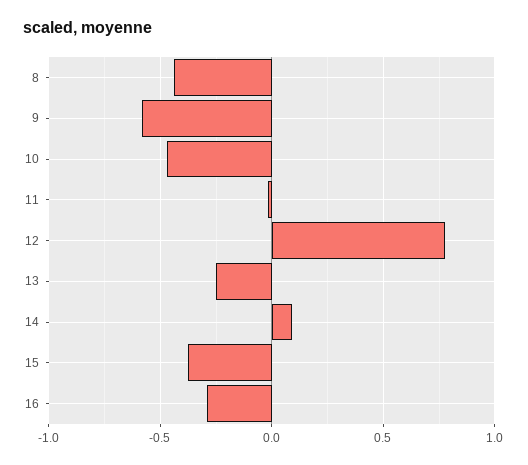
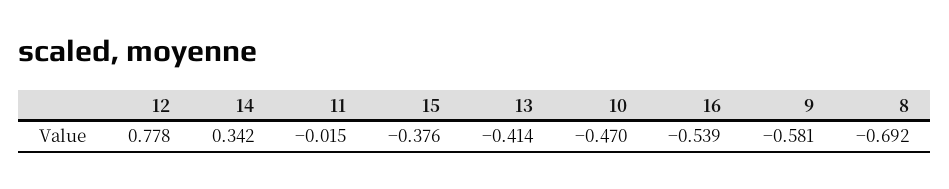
8: -0.45 -> -0.692
13: -0.25 -> -0.414
14: 0.1 -> 0.342
16: -0.3 -> -0.539

